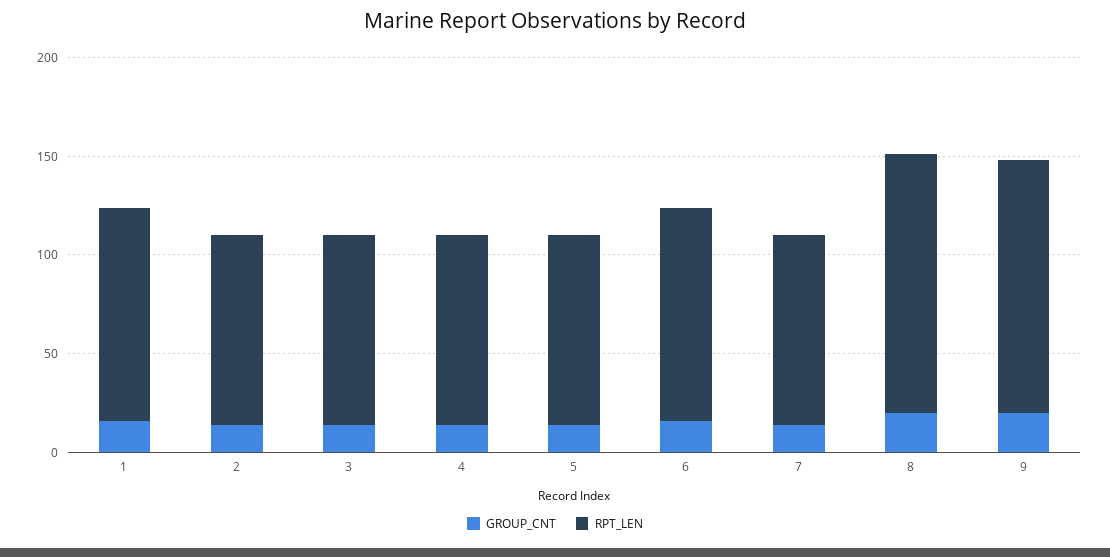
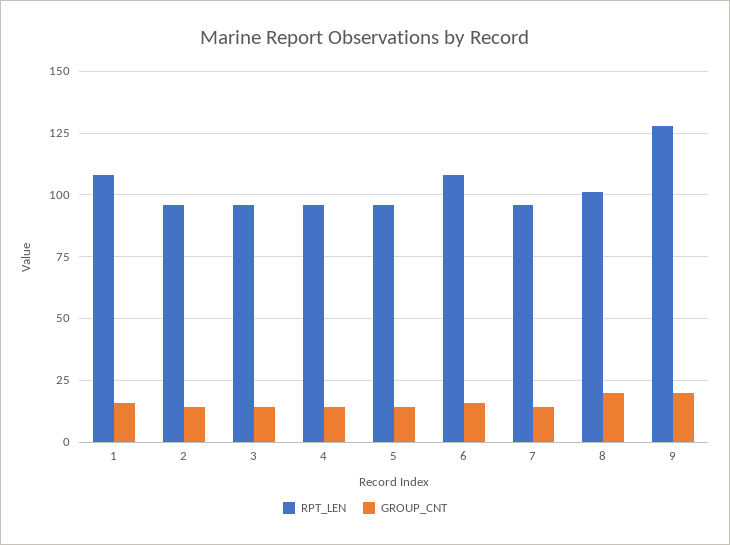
RPT_LEN, 8: 130 -> 100

